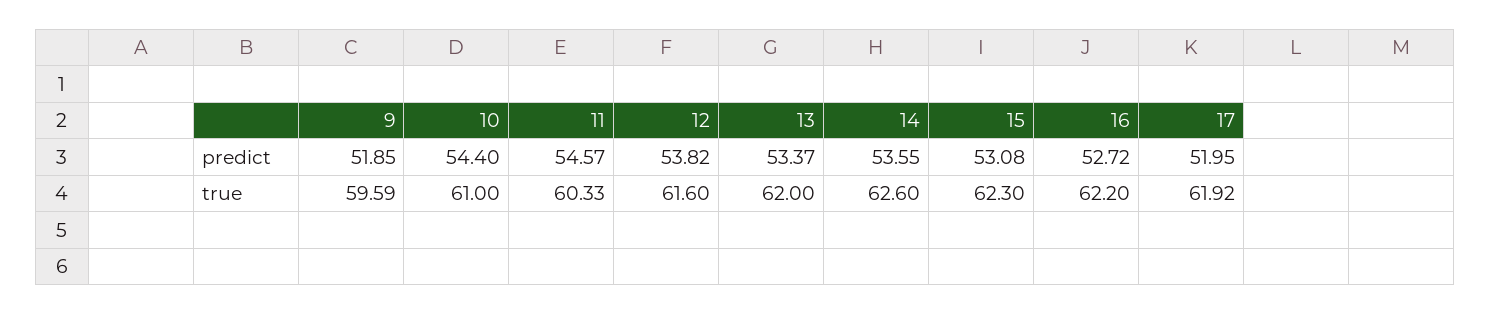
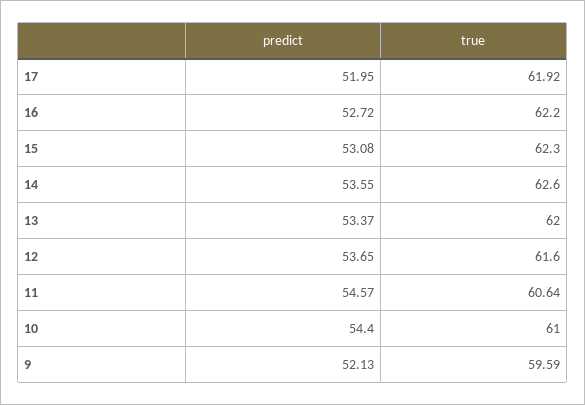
9, predict: 51.85 -> 52.13
12, predict: 53.82 -> 53.65
11, true: 60.33 -> 60.64

